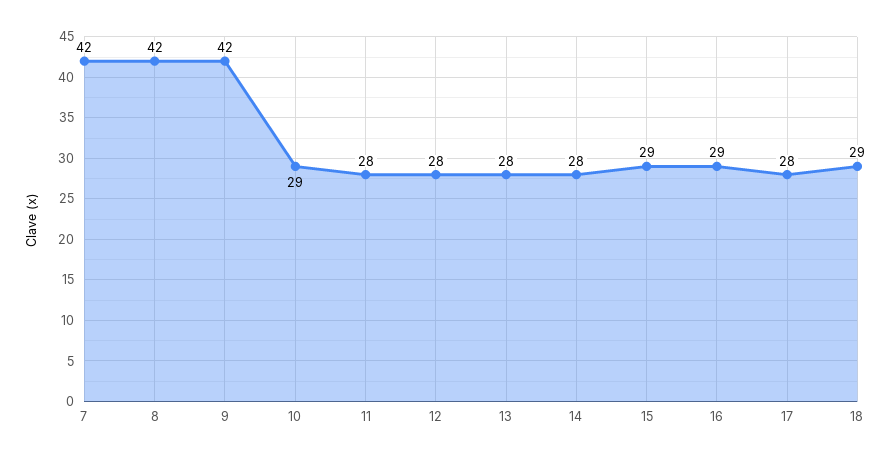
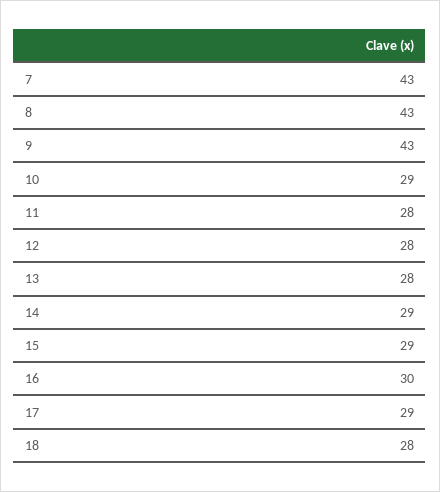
7: 42 -> 43
8: 42 -> 43
9: 42 -> 43
14: 28 -> 29
16: 29 -> 30
17: 28 -> 29
18: 29 -> 28

